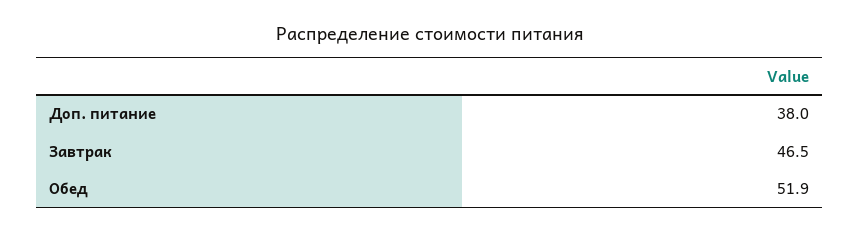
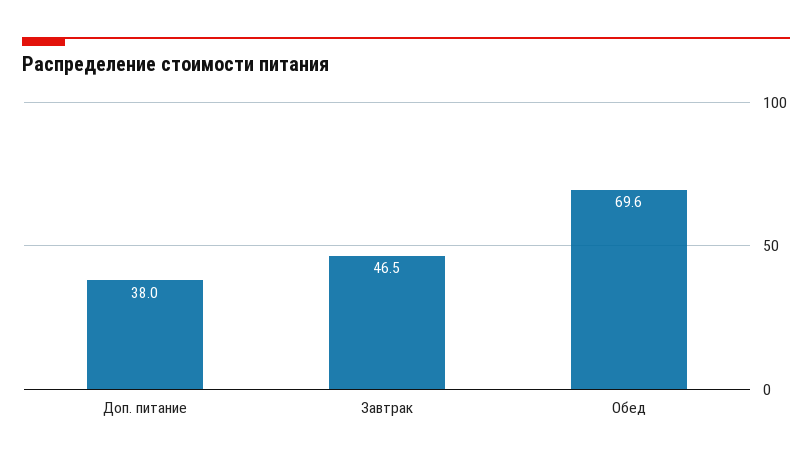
Обед: 51.9 -> 69.6

